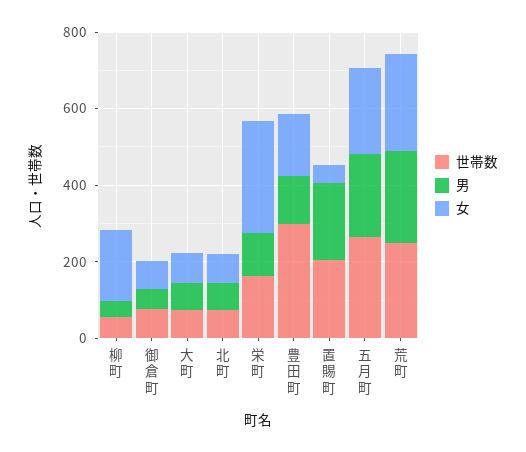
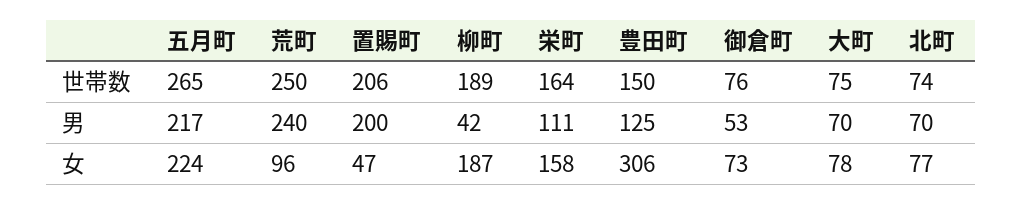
世帯数, 柳町: 50 -> 189
女, 栄町: 300 -> 158
世帯数, 豊田町: 300 -> 150
女, 豊田町: 150 -> 306
女, 荒町: 250 -> 96

